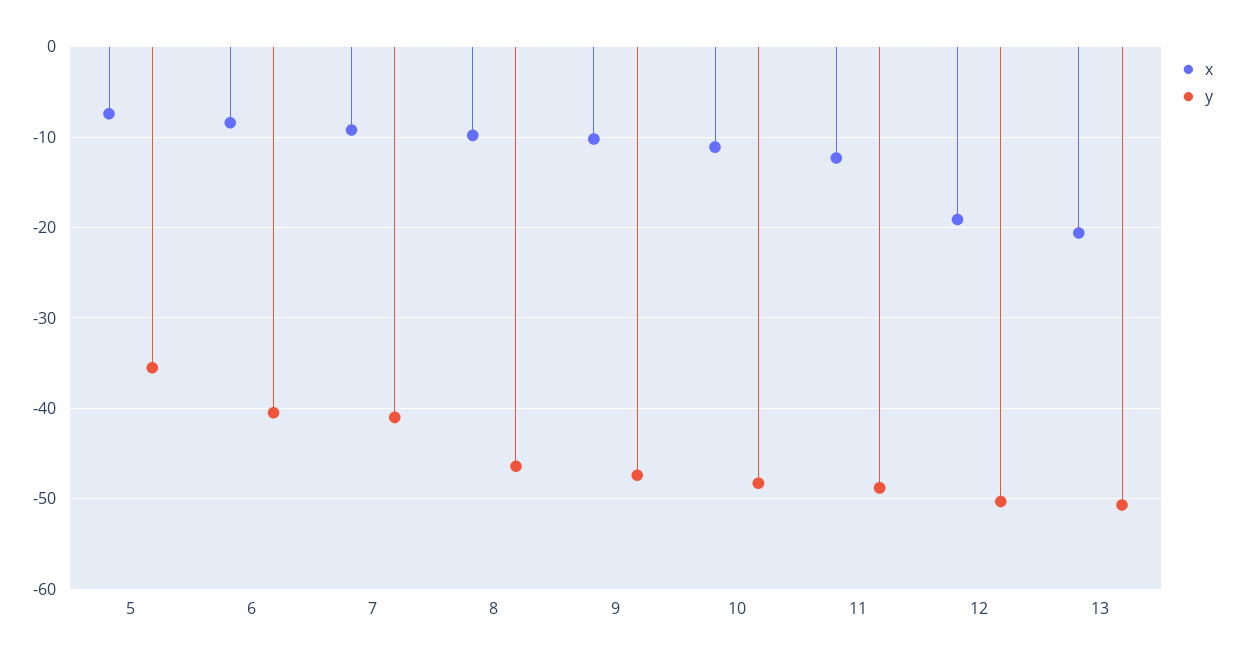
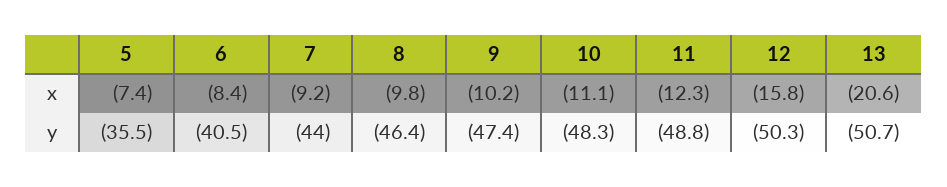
y, 7: -41 -> -44
x, 12: -19 -> -15.8

